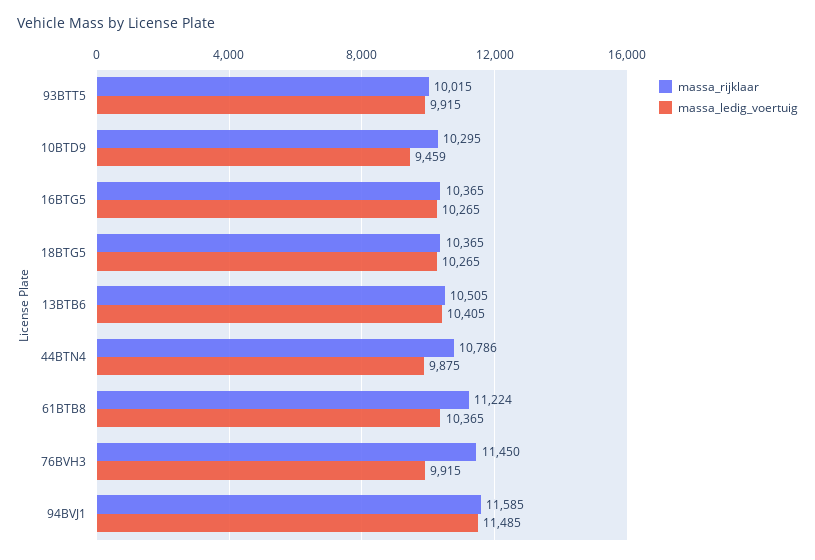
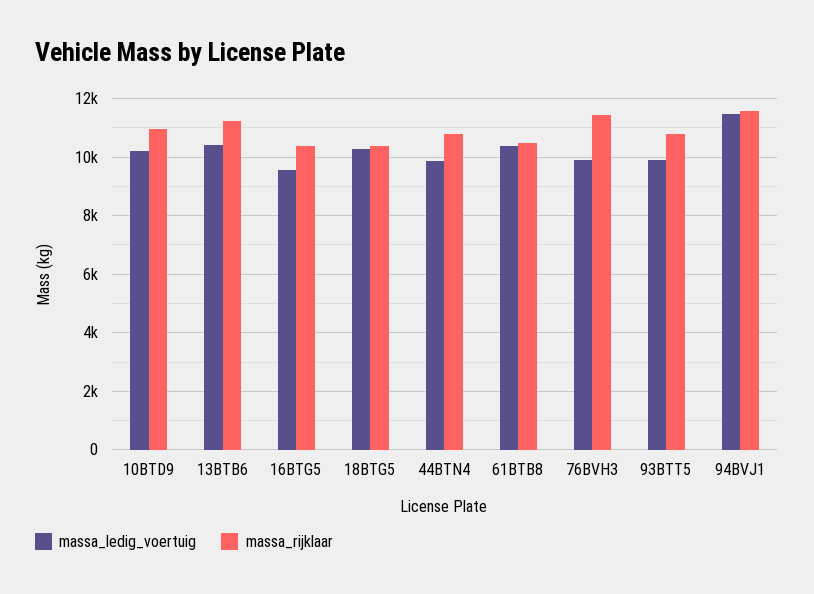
massa_rijklaar, 93BTT5: 10015 -> 10750
massa_rijklaar, 10BTD9: 10295 -> 11000
massa_ledig_voertuig, 10BTD9: 9459 -> 10250
massa_ledig_voertuig, 16BTG5: 10265 -> 9500
massa_rijklaar, 13BTB6: 10505 -> 11250
massa_rijklaar, 61BTB8: 11224 -> 10500

